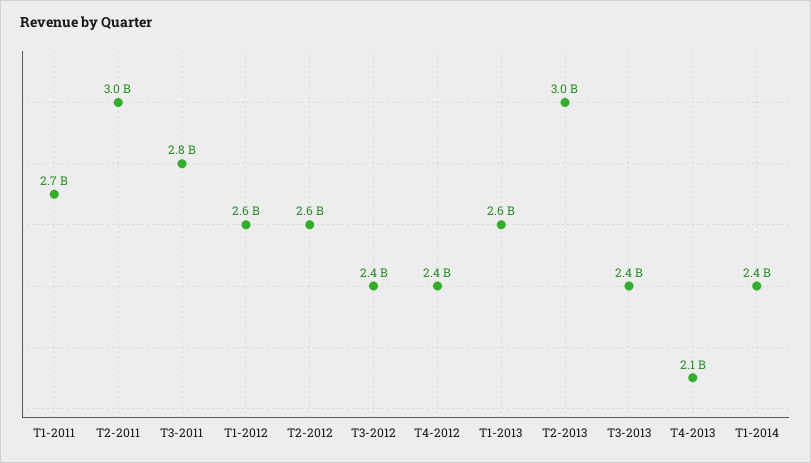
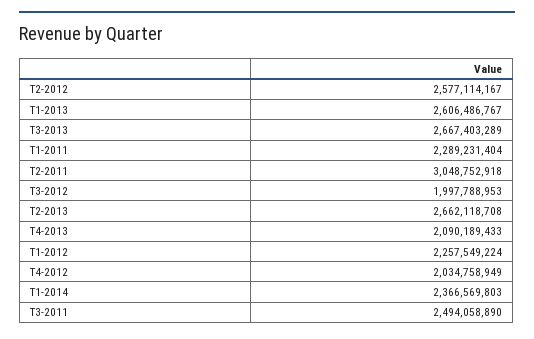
T1-2011: 2700000000 -> 2289231404
T3-2011: 2800000000 -> 2494058890
T1-2012: 2600000000 -> 2257549224
T3-2012: 2400000000 -> 1997788953
T4-2012: 2400000000 -> 2034758949
T2-2013: 3000000000 -> 2662118708
T3-2013: 2400000000 -> 2667403289

